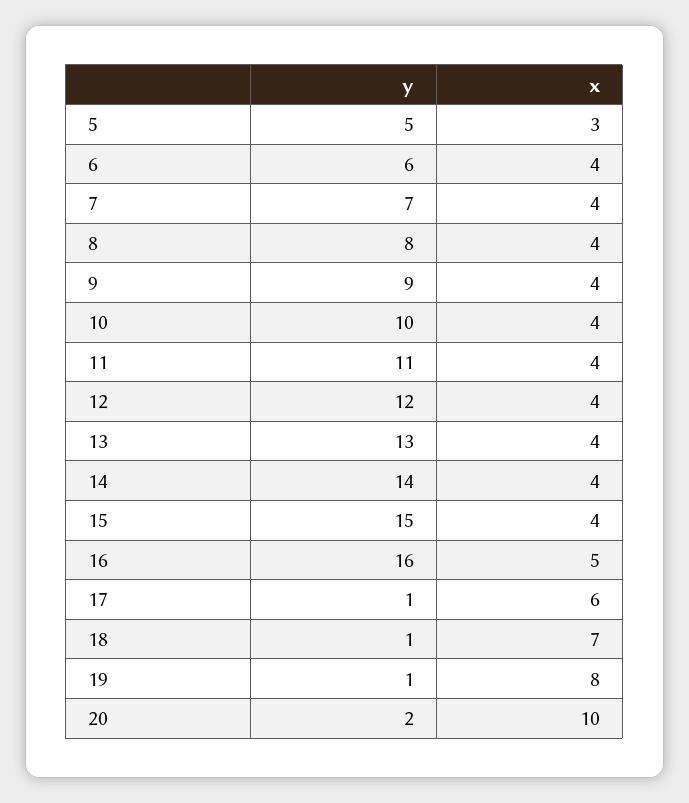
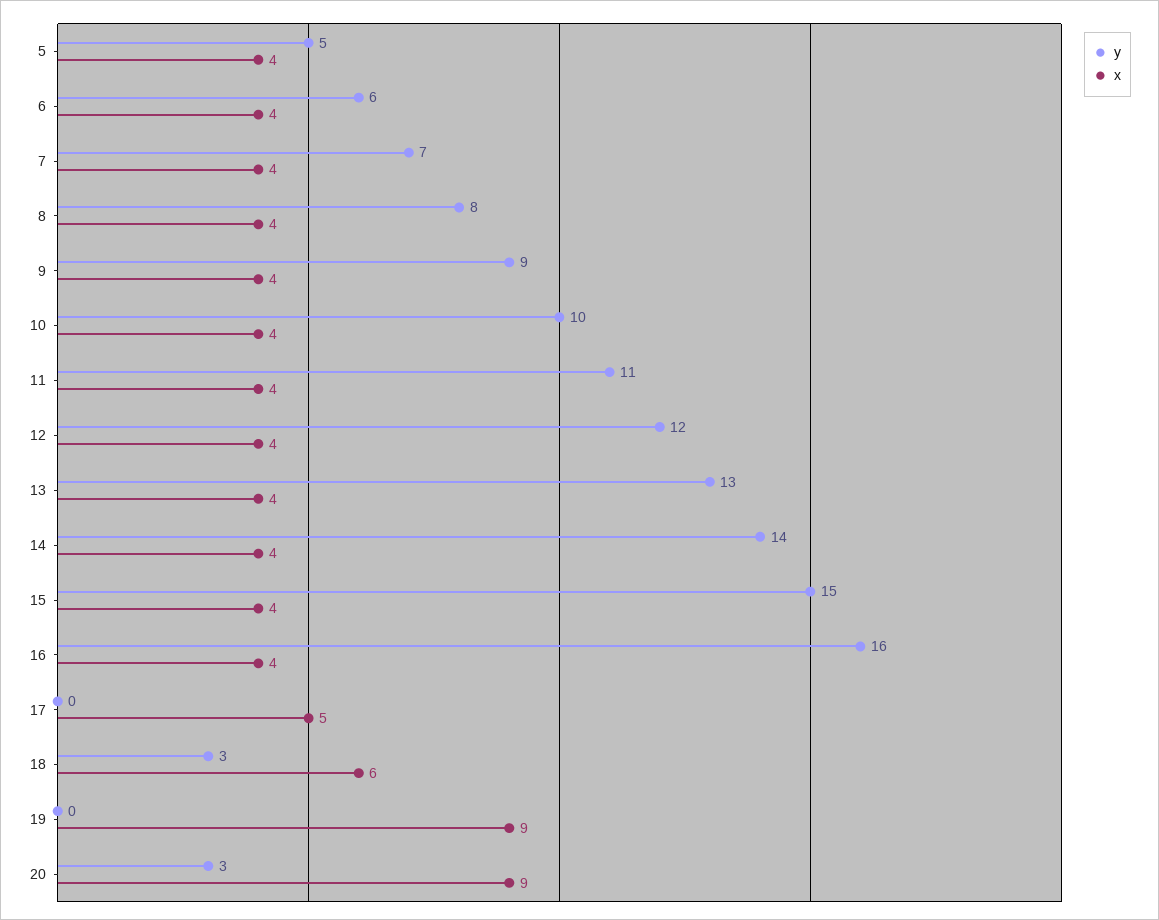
x, 5: 3 -> 4
x, 16: 5 -> 4
y, 17: 1 -> 0
x, 17: 6 -> 5
y, 18: 1 -> 3
x, 18: 7 -> 6
y, 19: 1 -> 0
x, 19: 8 -> 9
y, 20: 2 -> 3
x, 20: 10 -> 9

